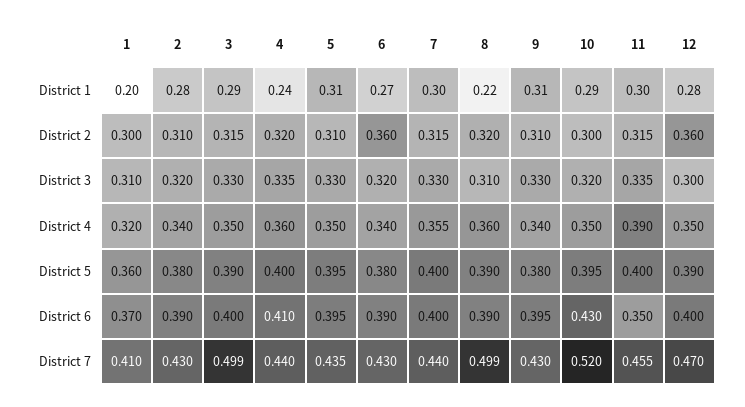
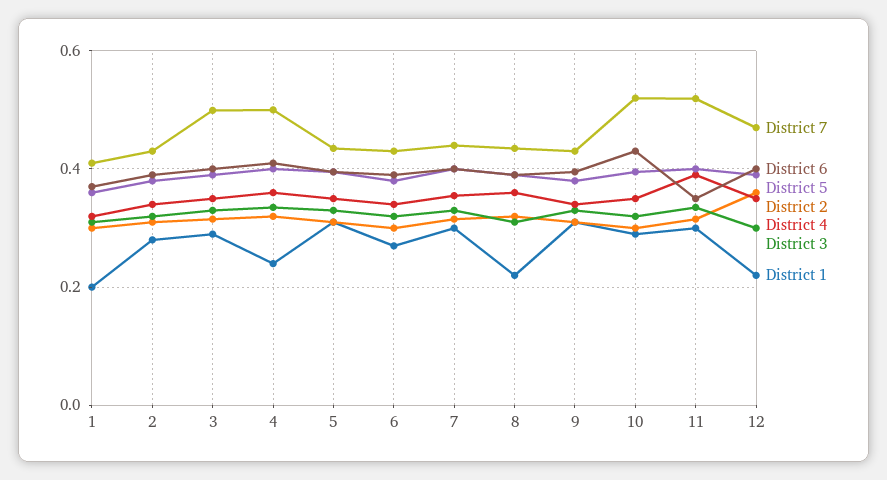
District 1, 12: 0.28 -> 0.22
District 2, 6: 0.36 -> 0.3
District 7, 4: 0.44 -> 0.5
District 7, 8: 0.499 -> 0.44
District 7, 11: 0.455 -> 0.52

